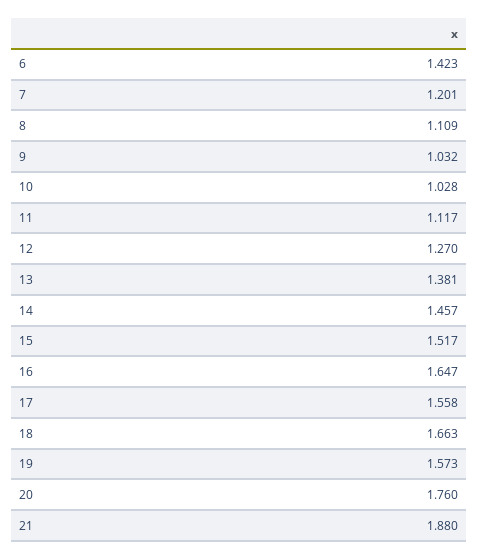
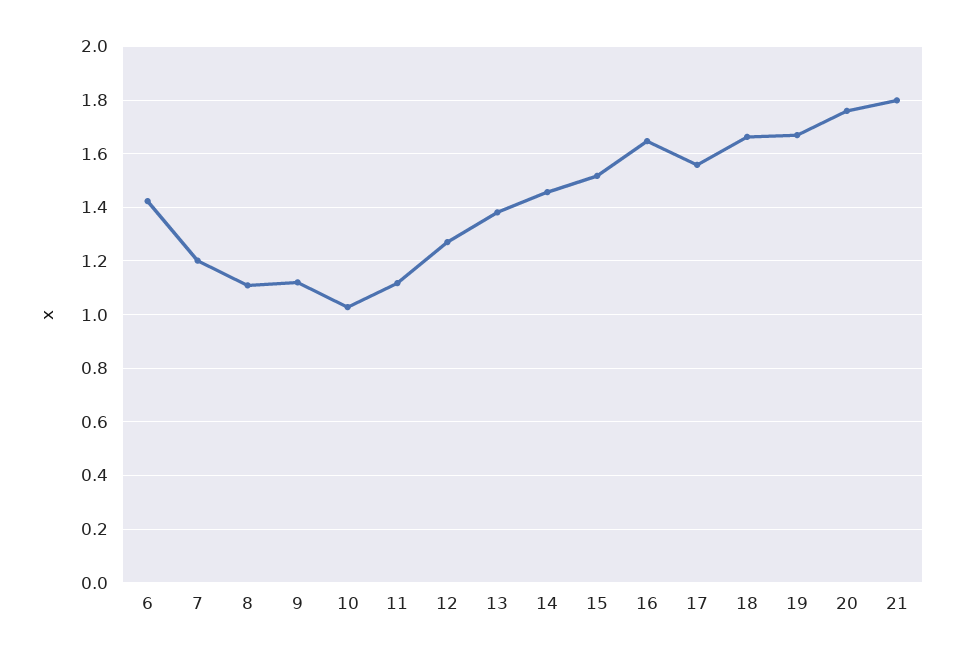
9: 1.032 -> 1.125
19: 1.573 -> 1.675
21: 1.88 -> 1.8

